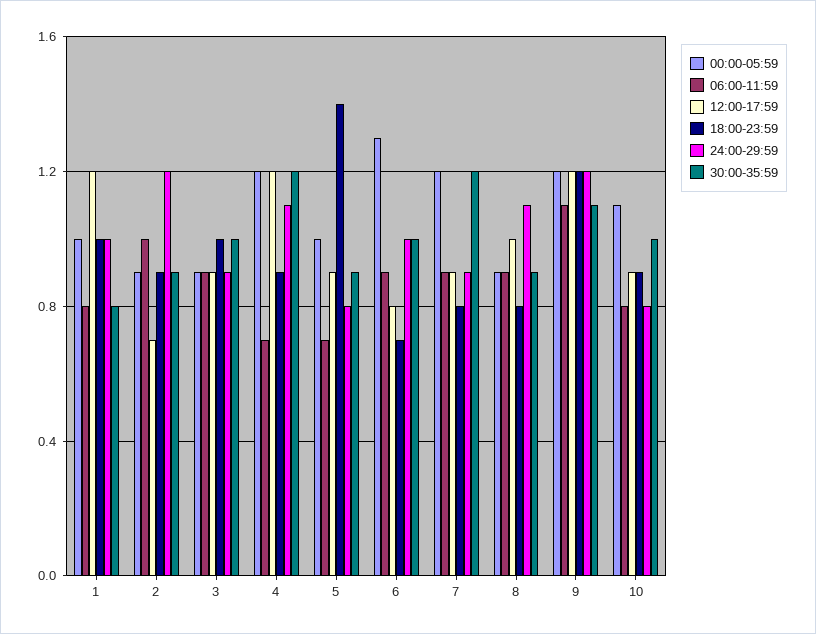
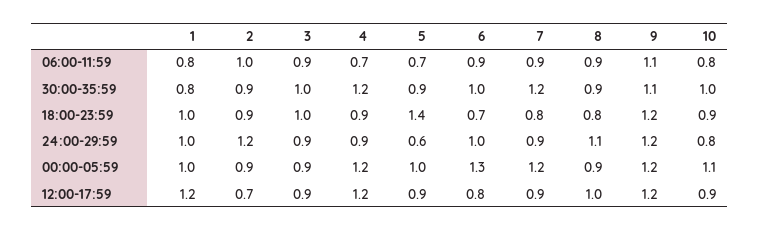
24:00-29:59, 4: 1.1 -> 0.9
24:00-29:59, 5: 0.8 -> 0.6

